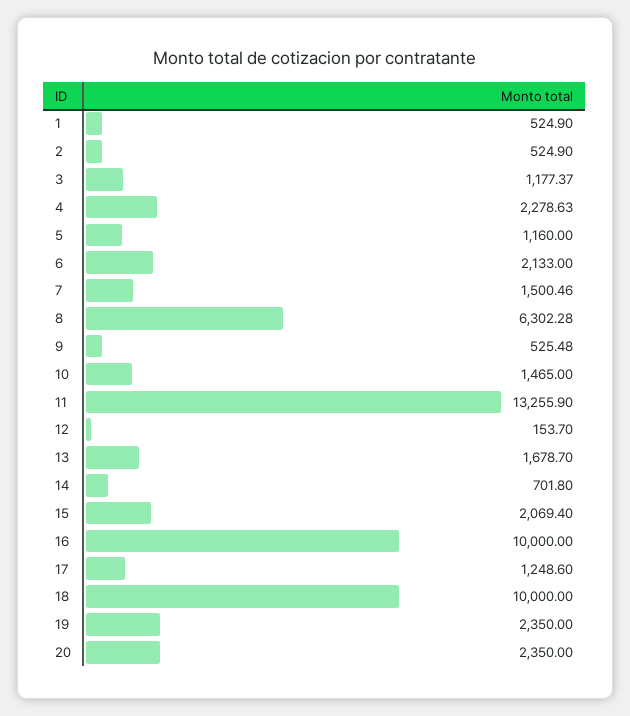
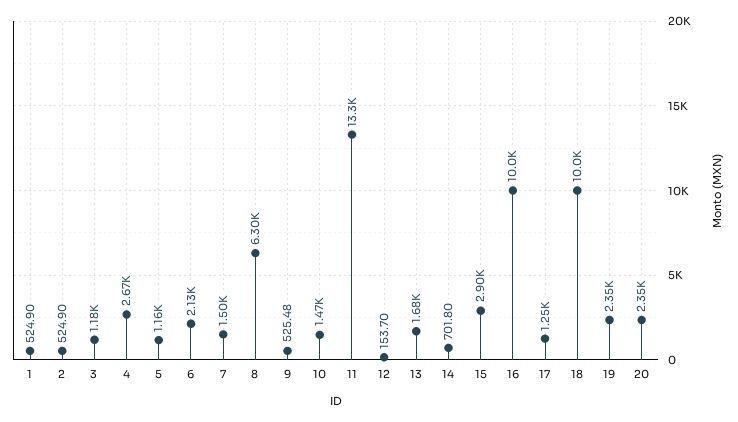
4: 2278.63 -> 2670
15: 2069.4 -> 2900

